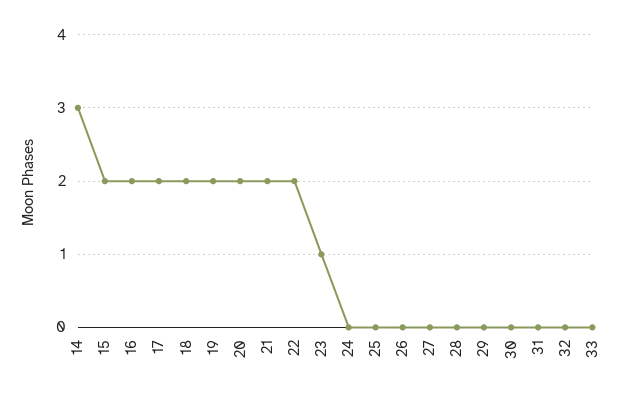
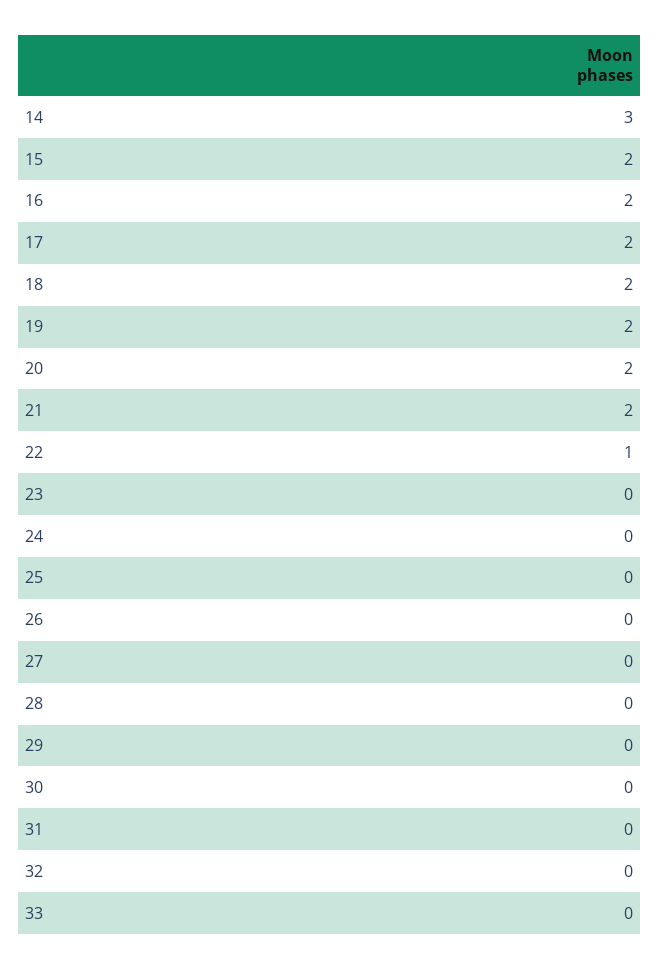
22: 2 -> 1
23: 1 -> 0

